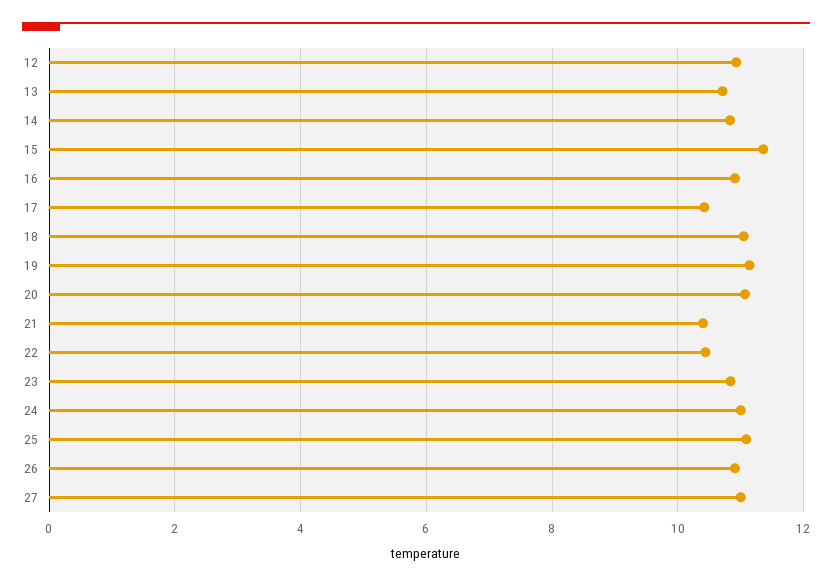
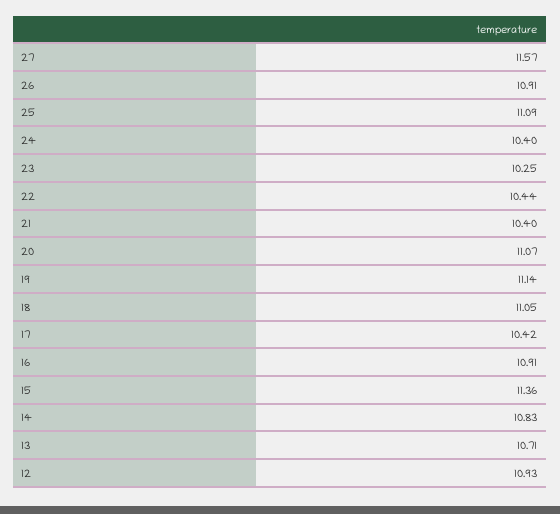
23: 10.8 -> 10.25
24: 11 -> 10.4
27: 11 -> 11.57

